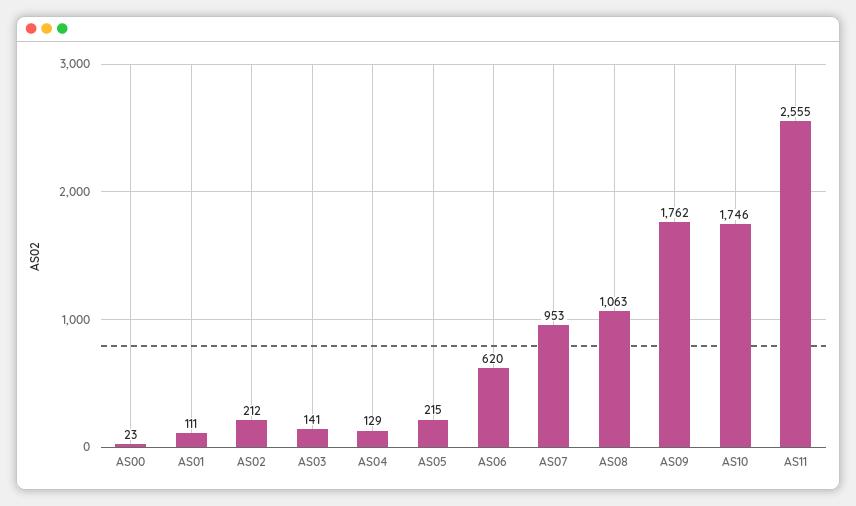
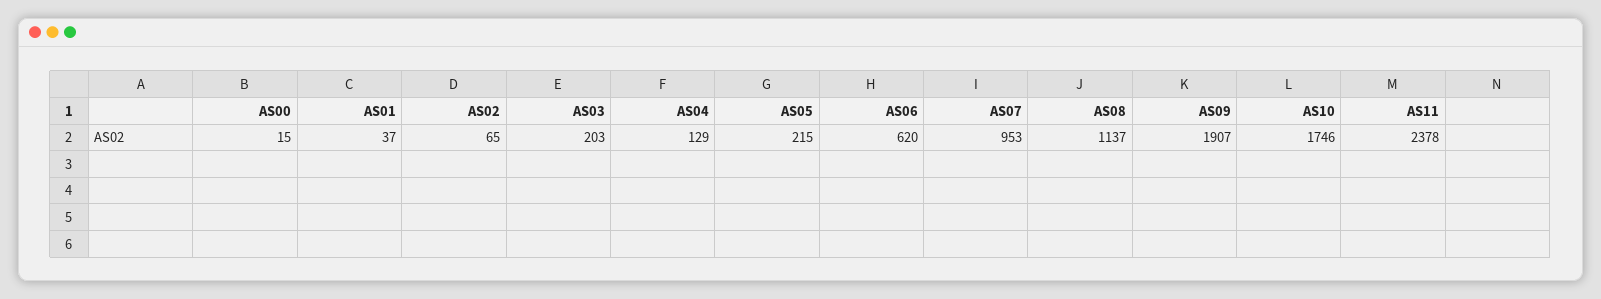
AS00: 23 -> 15
AS01: 111 -> 37
AS02: 212 -> 65
AS03: 141 -> 203
AS08: 1063 -> 1137
AS09: 1762 -> 1907
AS11: 2555 -> 2378

